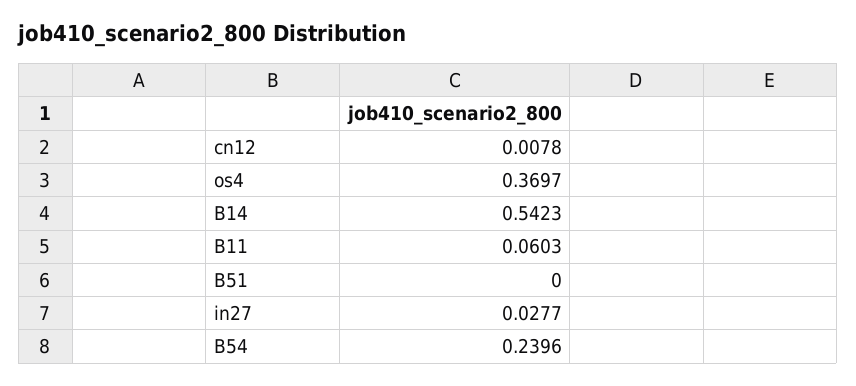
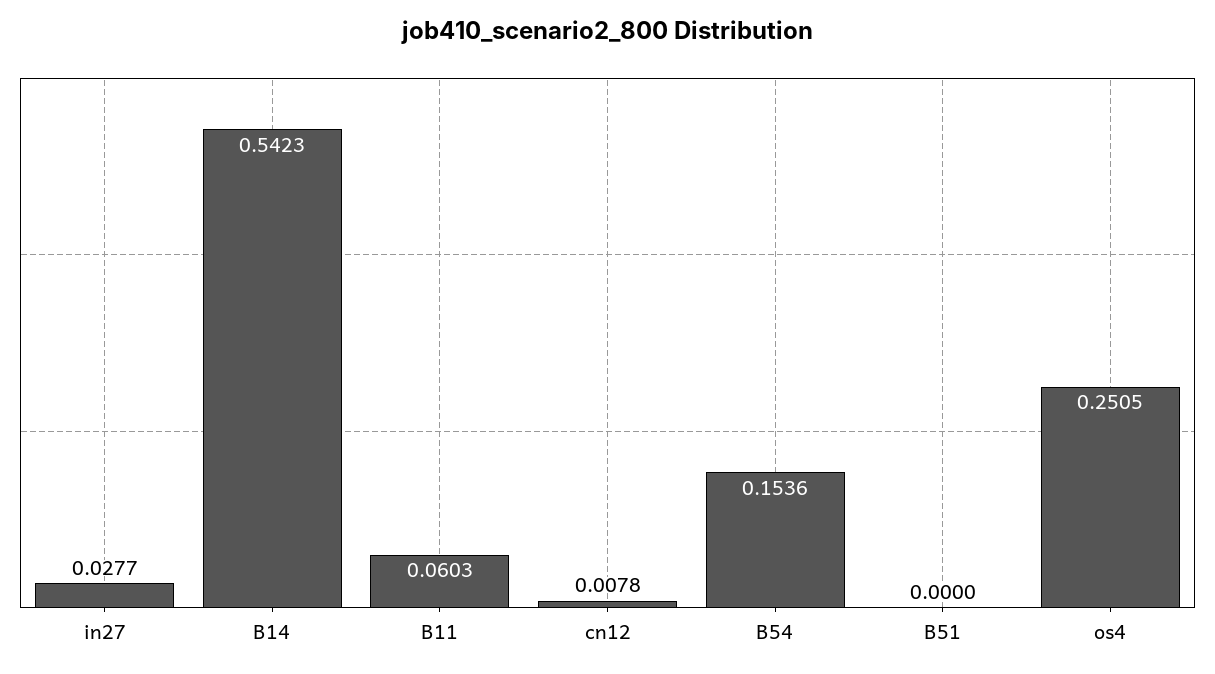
os4: 0.3697 -> 0.2505
B54: 0.2396 -> 0.1536

